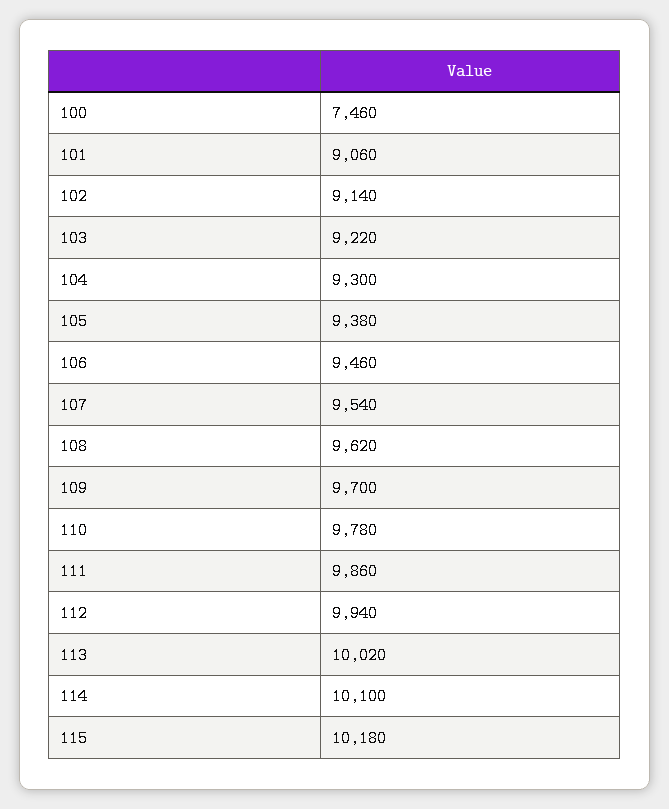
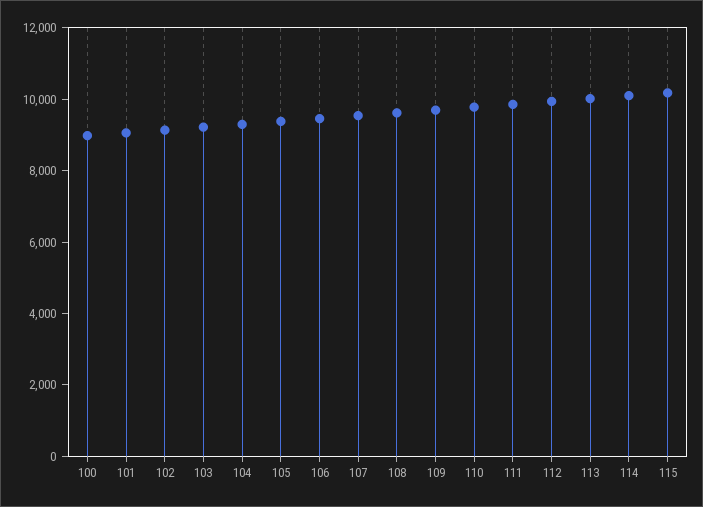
100: 7460 -> 9000

